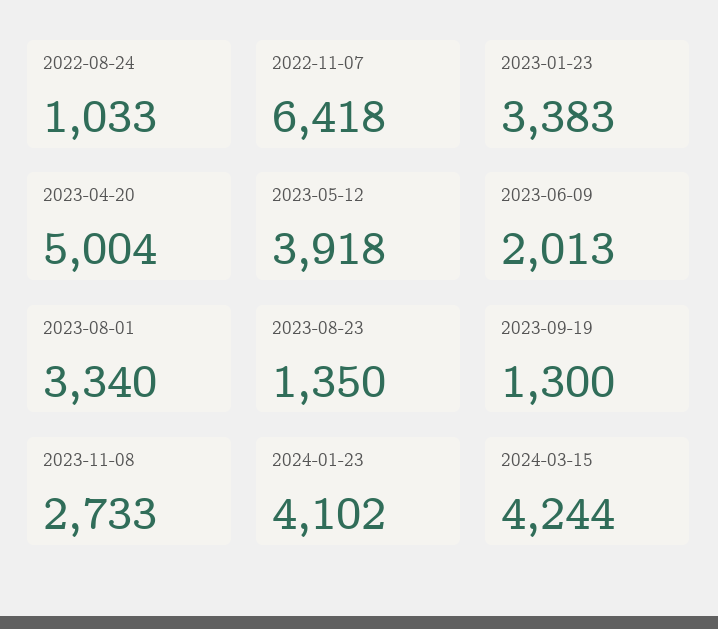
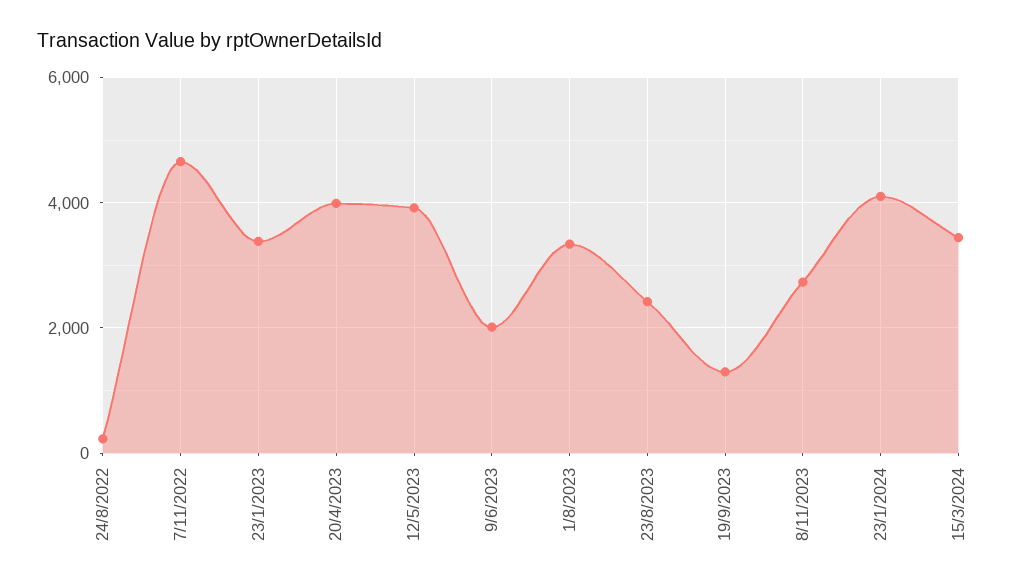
2022-08-24: 1033 -> 200
2022-11-07: 6418 -> 4600
2023-04-20: 5004 -> 4000
2023-08-23: 1350 -> 2400
2024-03-15: 4244 -> 3400

